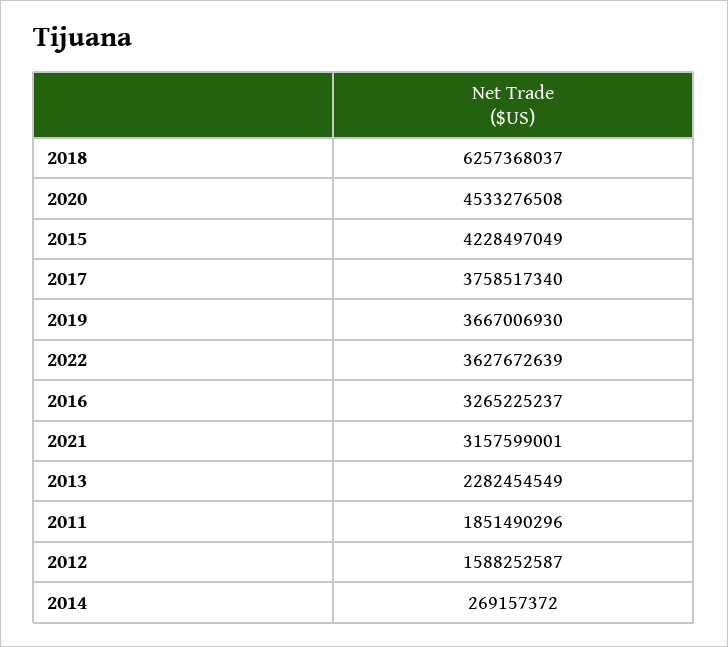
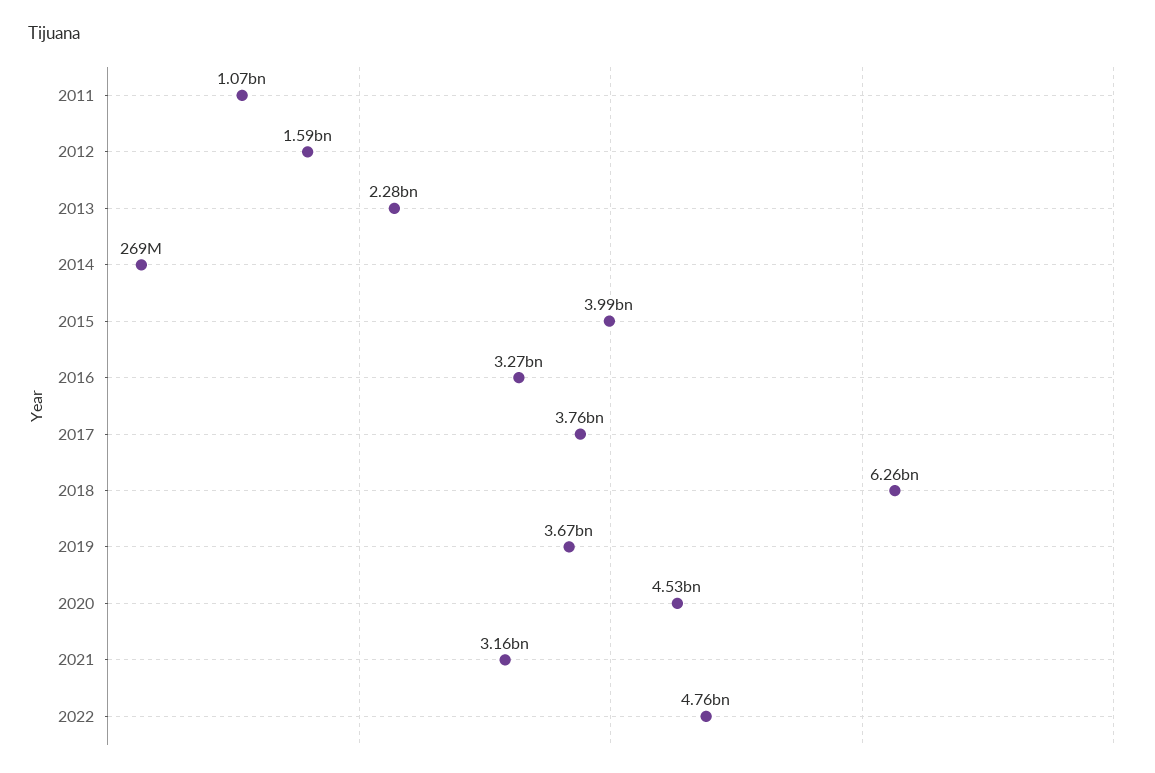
2015: 4228497049 -> 3990000000
2022: 3627672639 -> 4760000000
2011: 1851490296 -> 1070000000

